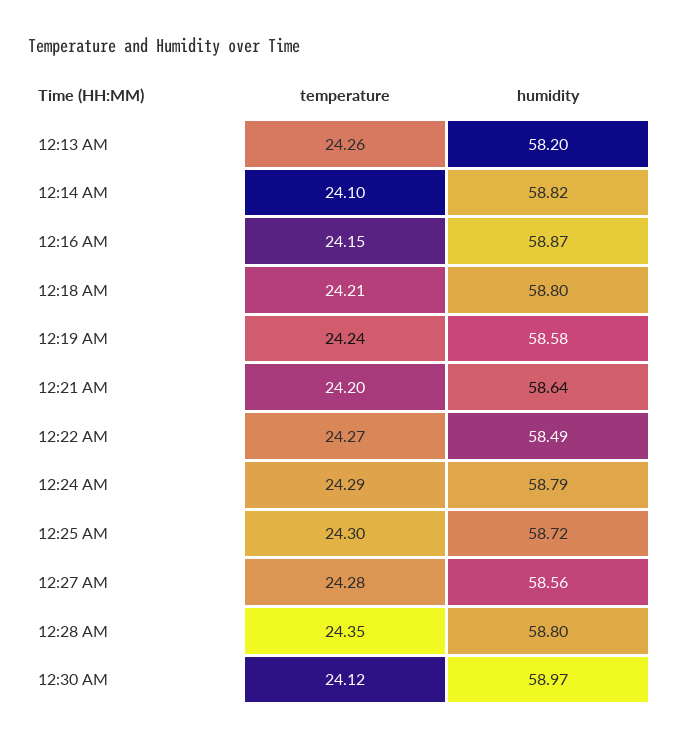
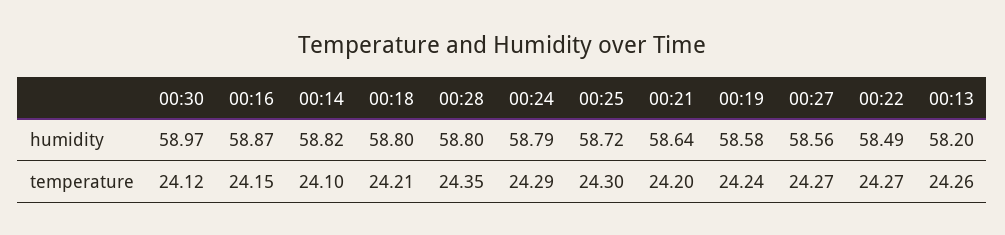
temperature, 12:27 AM: 24.28 -> 24.27

